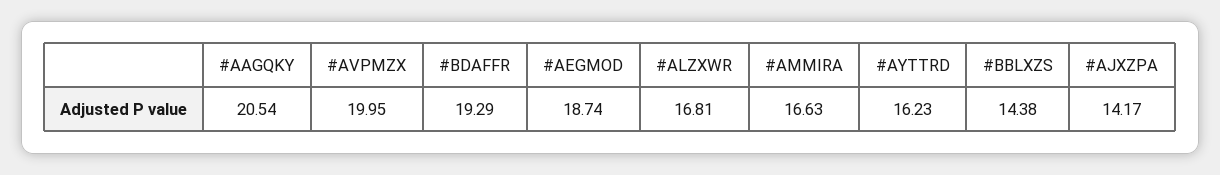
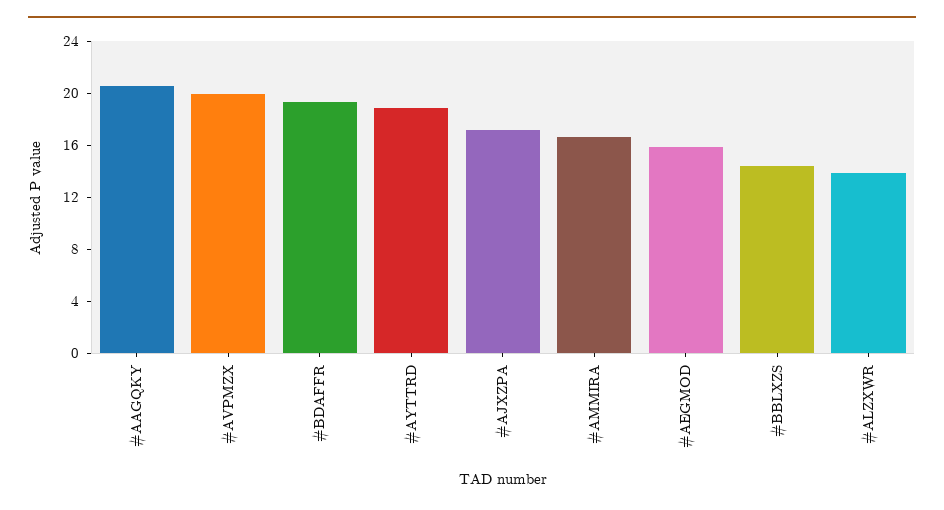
#AEGMOD: 18.74 -> 16
#ALZXWR: 16.81 -> 14
#AYTTRD: 16.23 -> 19
#AJXZPA: 14.17 -> 17

